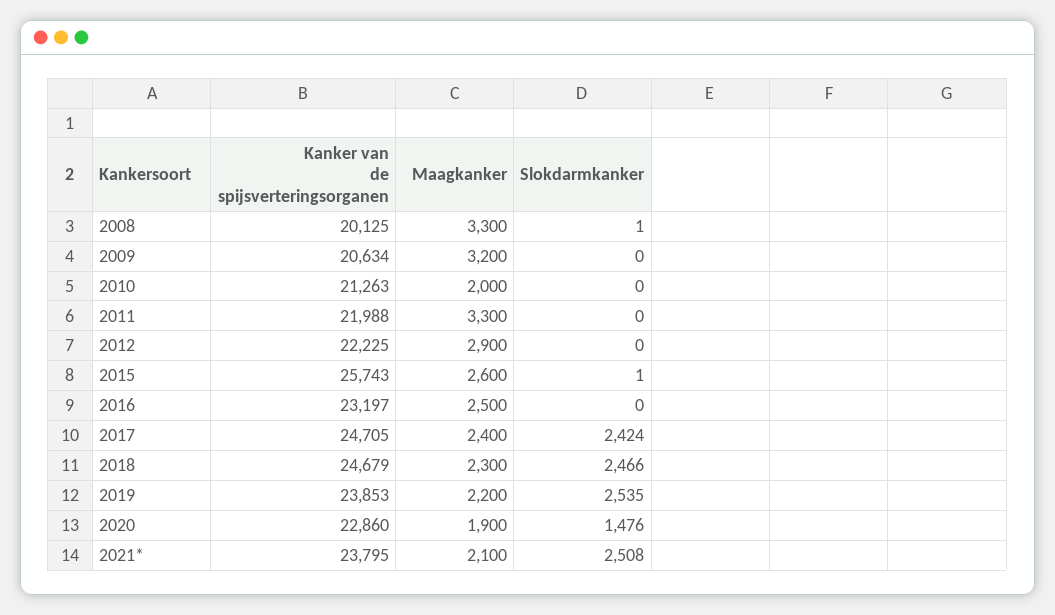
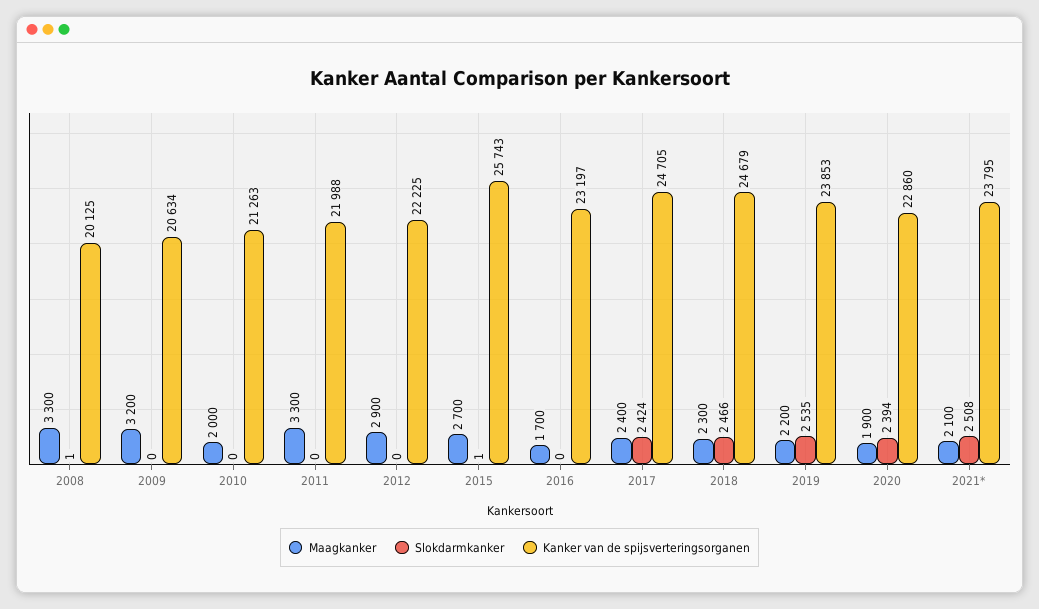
Maagkanker, 2015: 2600 -> 2700
Maagkanker, 2016: 2500 -> 1700
Slokdarmkanker, 2020: 1476 -> 2394

